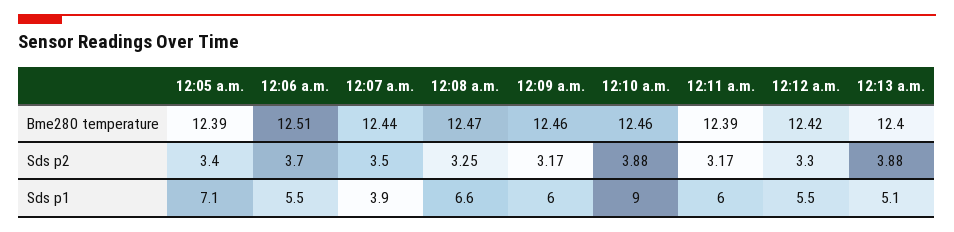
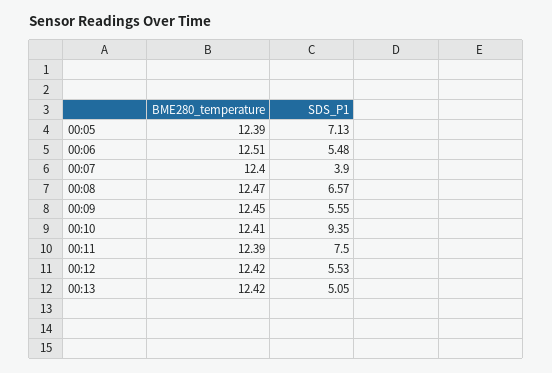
12:07 a.m., Bme280 temperature: 12.44 -> 12.4
12:09 a.m., Bme280 temperature: 12.46 -> 12.45
12:10 a.m., Bme280 temperature: 12.46 -> 12.41
12:13 a.m., Bme280 temperature: 12.4 -> 12.42
12:05 a.m., Sds p2: 3.4 -> none
12:06 a.m., Sds p2: 3.7 -> none
12:07 a.m., Sds p2: 3.5 -> none
12:08 a.m., Sds p2: 3.25 -> none
12:09 a.m., Sds p2: 3.17 -> none
12:10 a.m., Sds p2: 3.88 -> none
12:11 a.m., Sds p2: 3.17 -> none
12:12 a.m., Sds p2: 3.3 -> none
12:13 a.m., Sds p2: 3.88 -> none
12:09 a.m., Sds p1: 6 -> 5.55
12:10 a.m., Sds p1: 9 -> 9.35
12:11 a.m., Sds p1: 6 -> 7.5

